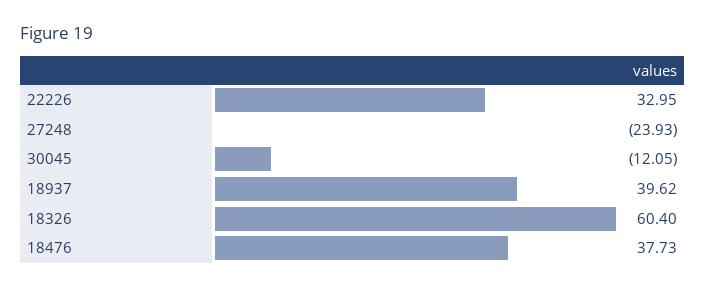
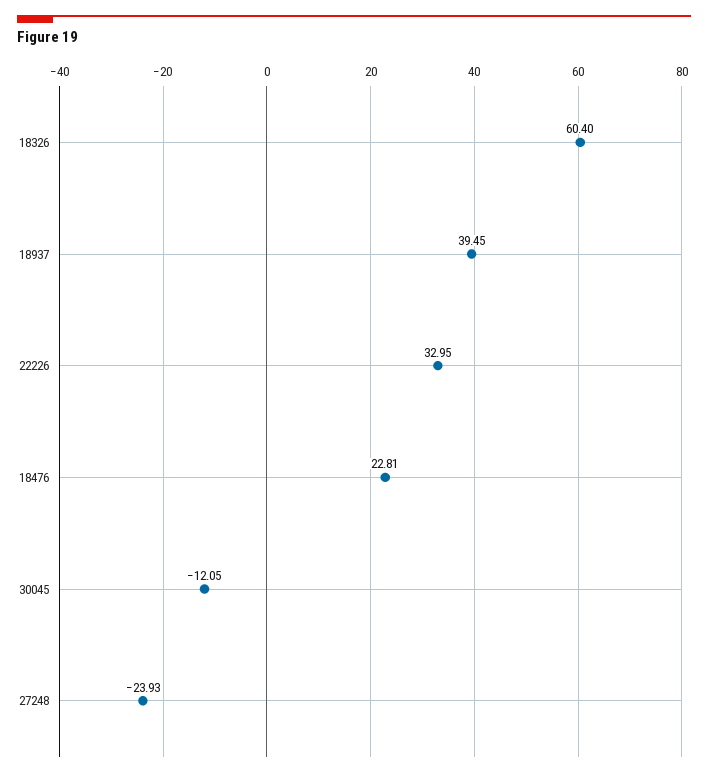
18937: 39.62 -> 39.45
18476: 37.73 -> 22.81

